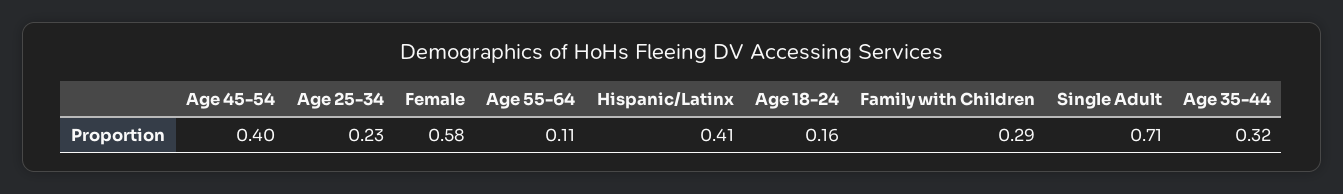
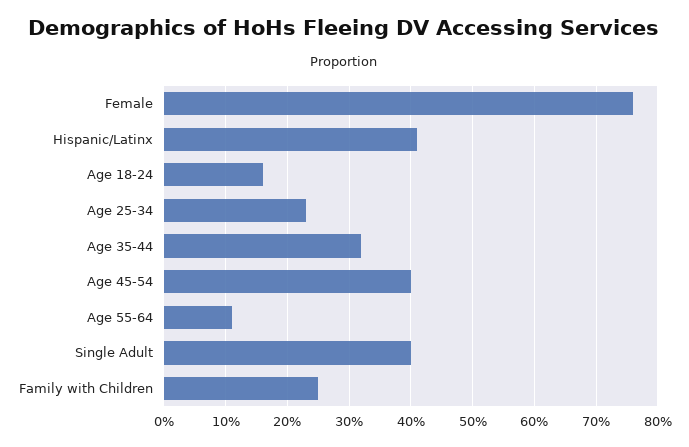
Female: 0.58 -> 0.76
Family with Children: 0.29 -> 0.25
Single Adult: 0.71 -> 0.4

